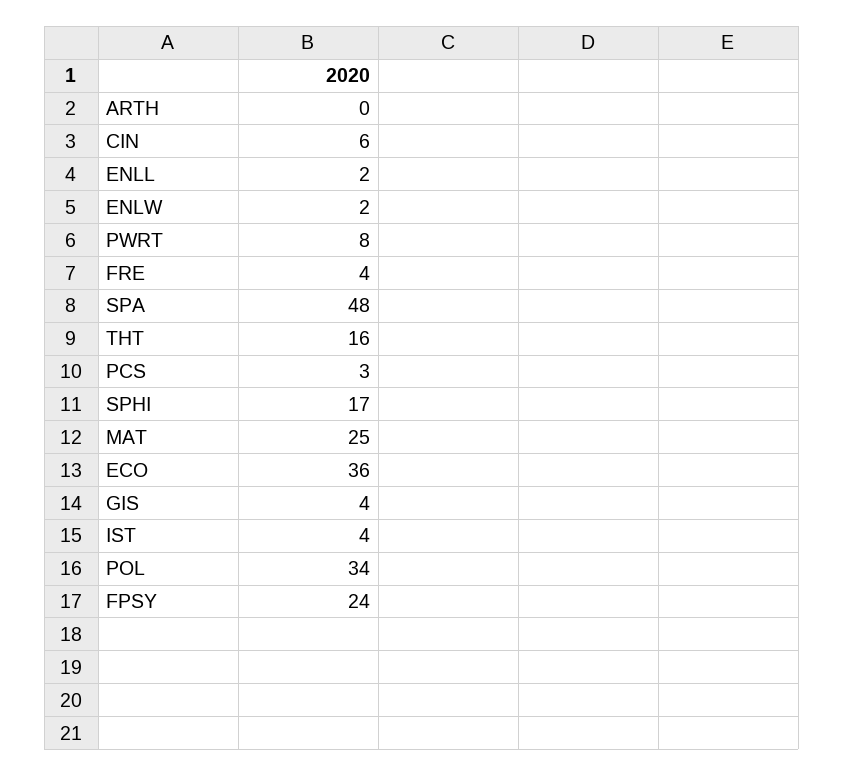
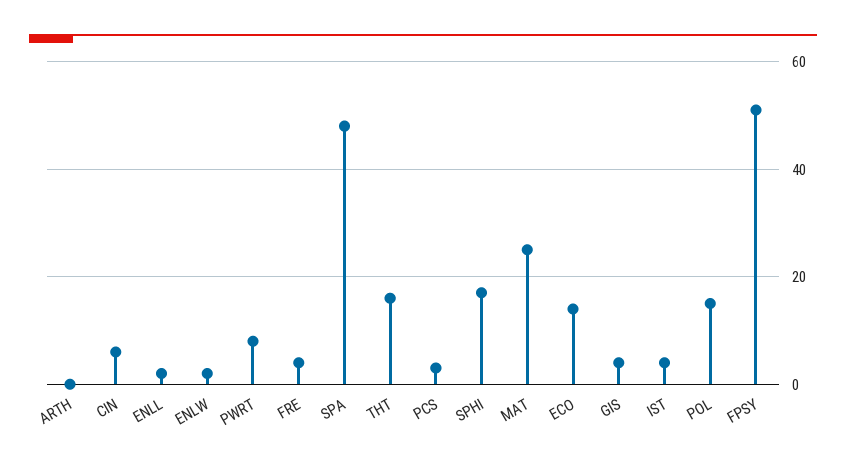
ECO: 36 -> 15
POL: 34 -> 15
FPSY: 24 -> 50

